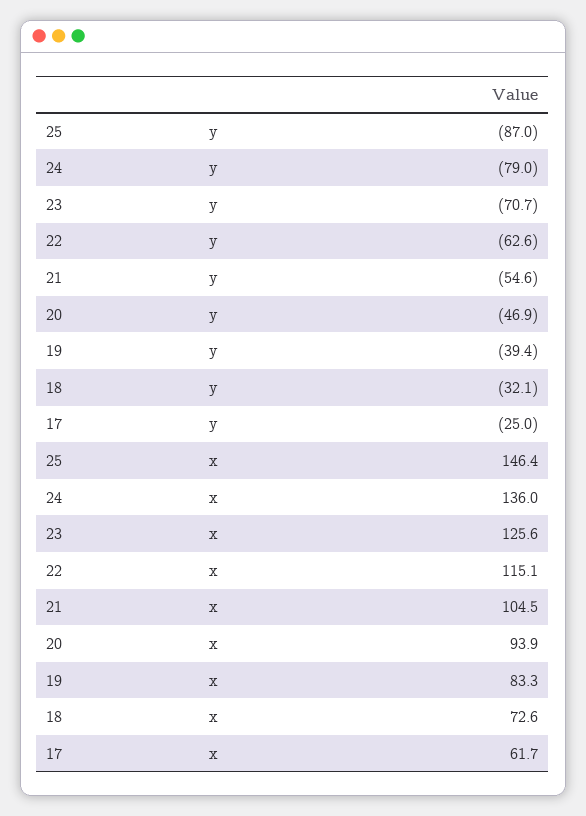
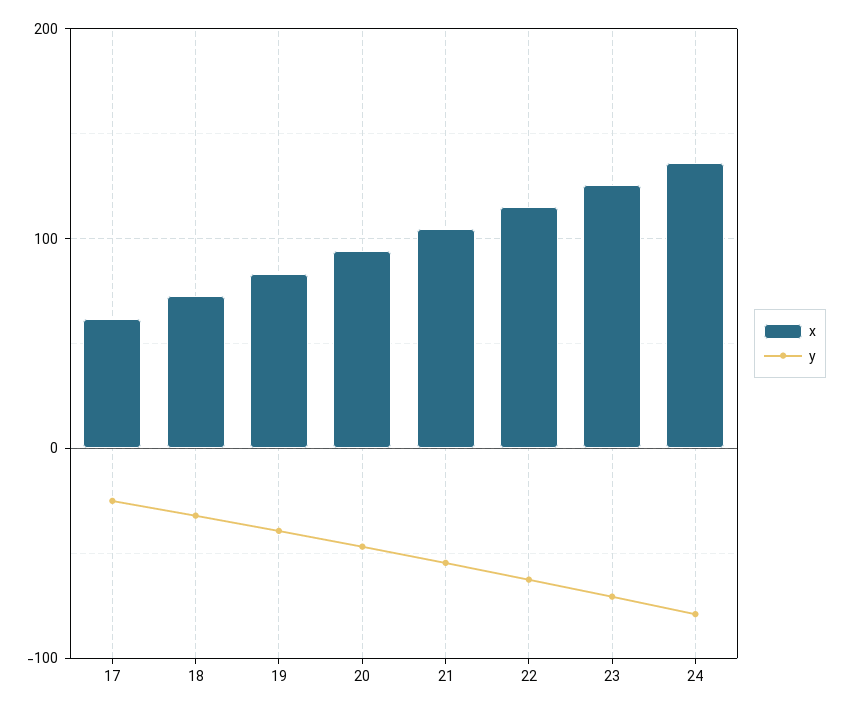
y, 25: -87 -> none
x, 25: 146.4 -> none

